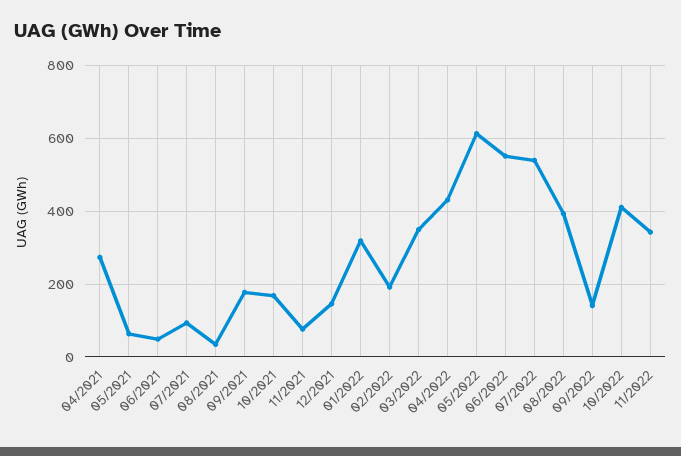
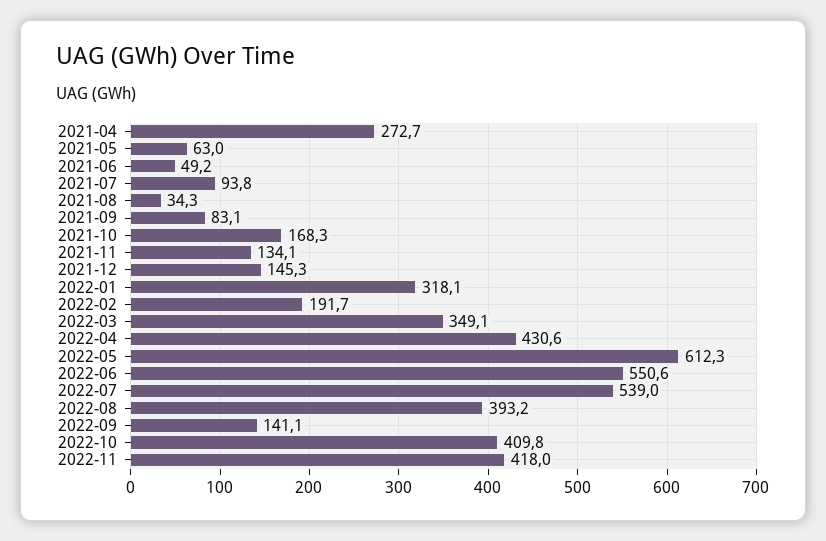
09/2021: 180 -> 83.1
11/2021: 80 -> 134.1
11/2022: 340 -> 418

